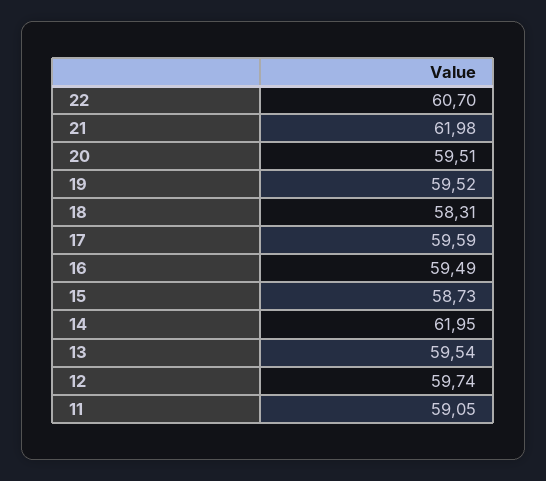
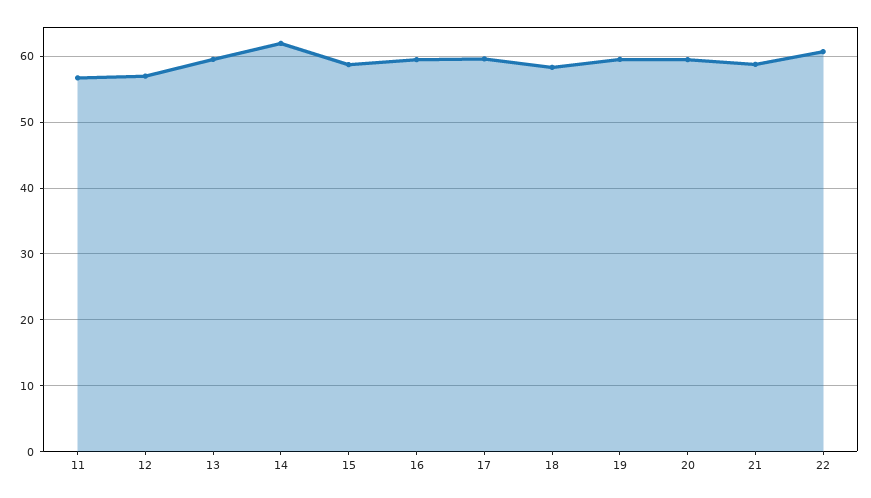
21: 61.98 -> 59
12: 59.74 -> 57
11: 59.05 -> 57

